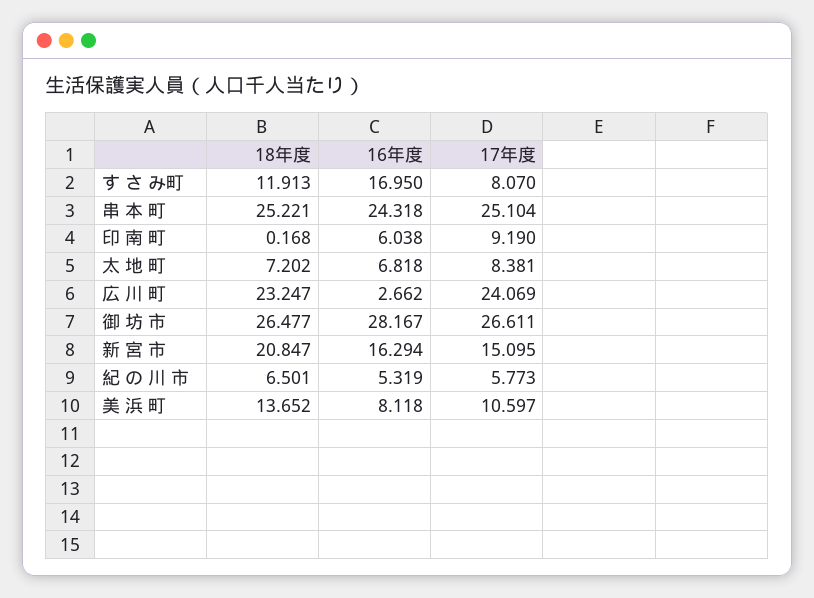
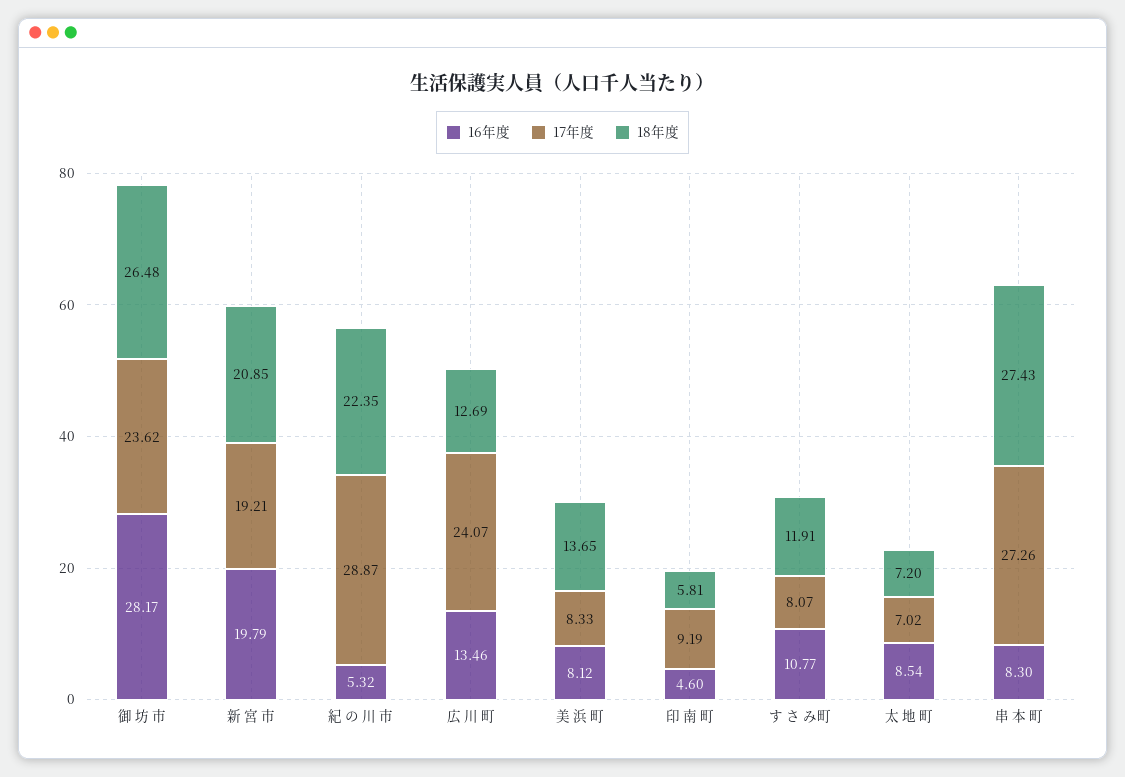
16年度, す さ み町: 16.95 -> 10.77
18年度, 串 本 町: 25.221 -> 27.43
16年度, 串 本 町: 24.318 -> 8.3
17年度, 串 本 町: 25.104 -> 27.26
18年度, 印 南 町: 0.168 -> 5.81
16年度, 印 南 町: 6.038 -> 4.6
16年度, 太 地 町: 6.818 -> 8.54
17年度, 太 地 町: 8.381 -> 7.02
18年度, 広 川 町: 23.247 -> 12.69
16年度, 広 川 町: 2.662 -> 13.46
17年度, 御 坊 市: 26.611 -> 23.62
16年度, 新 宮 市: 16.294 -> 19.79
17年度, 新 宮 市: 15.095 -> 19.21
18年度, 紀 の 川 市: 6.501 -> 22.35
17年度, 紀 の 川 市: 5.773 -> 28.87
17年度, 美 浜 町: 10.597 -> 8.33

